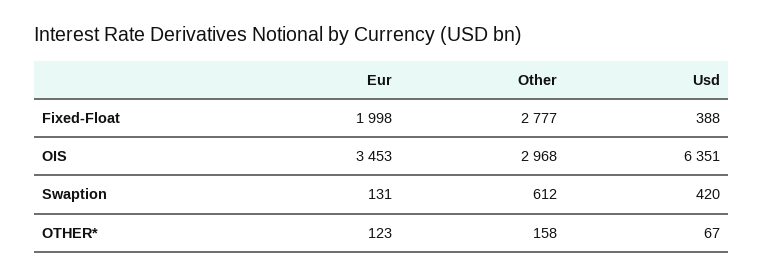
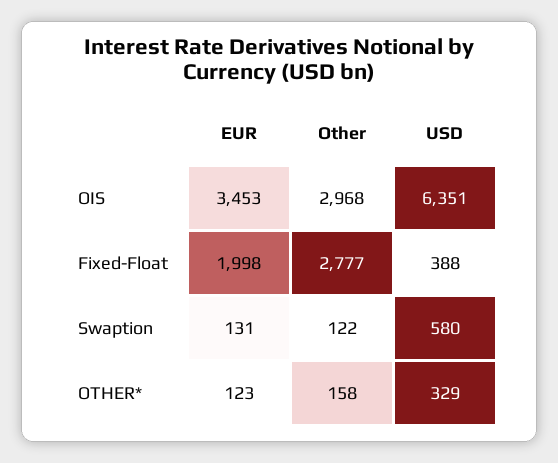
Other, Swaption: 612 -> 122
Usd, Swaption: 420 -> 580
Usd, OTHER*: 67 -> 329

